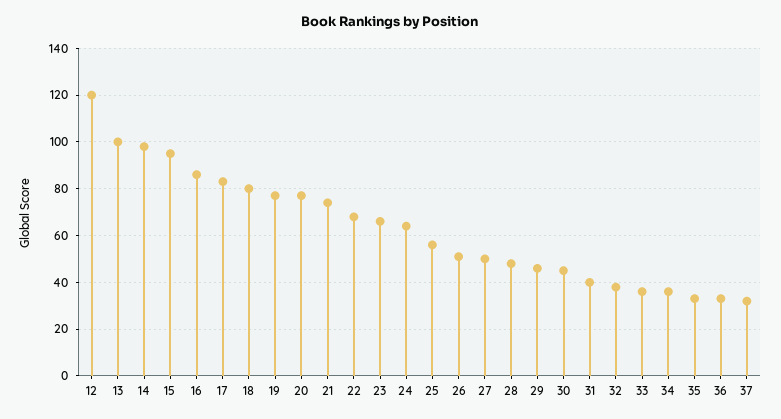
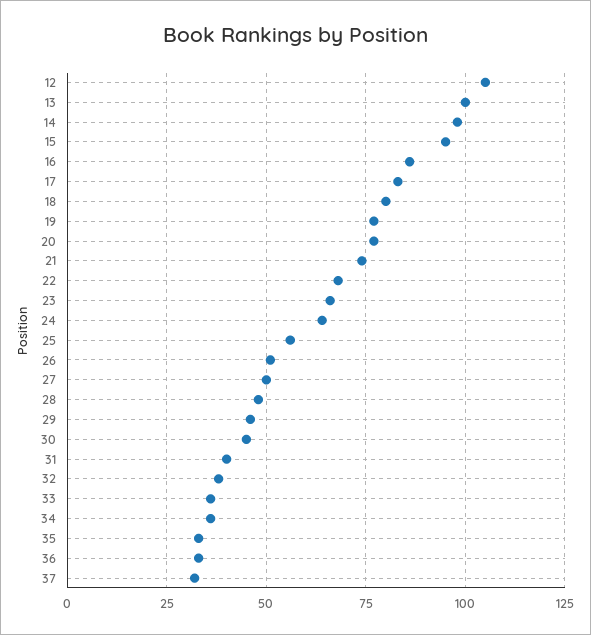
12: 120 -> 105

